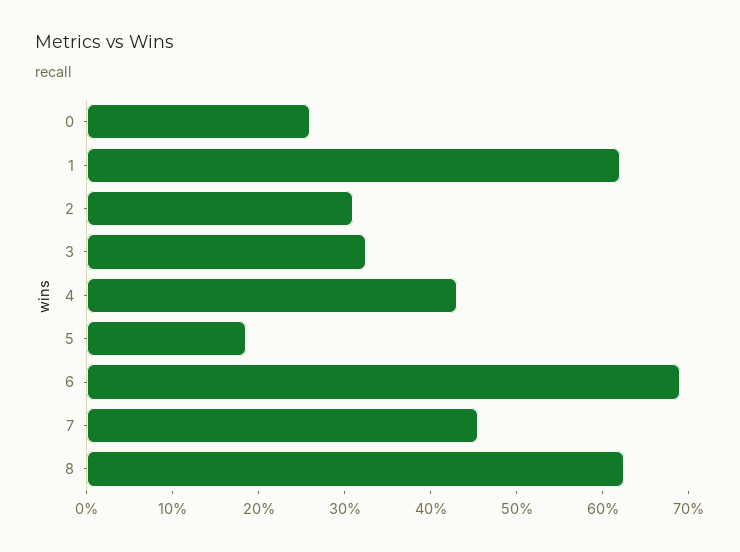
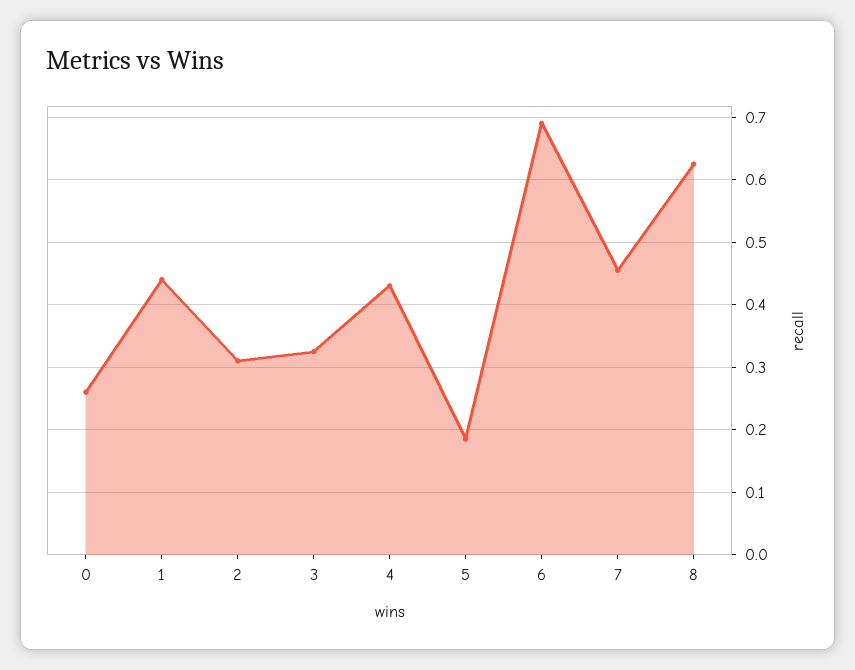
1: 0.62 -> 0.44

